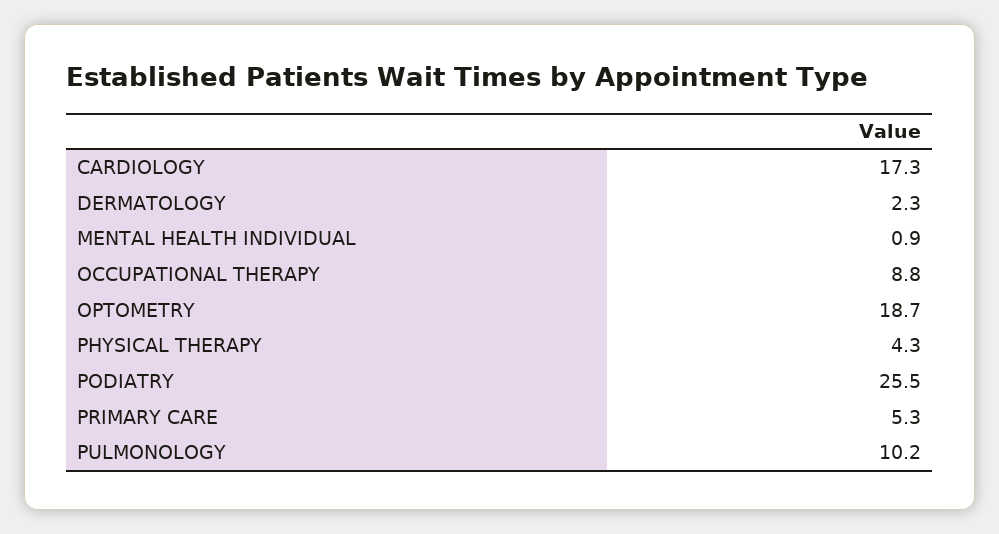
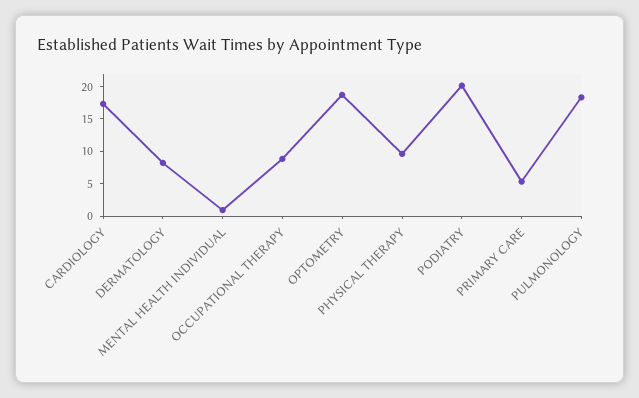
DERMATOLOGY: 2.3 -> 7.5
PHYSICAL THERAPY: 4.3 -> 10
PODIATRY: 25.5 -> 20
PULMONOLOGY: 10.2 -> 17.5

